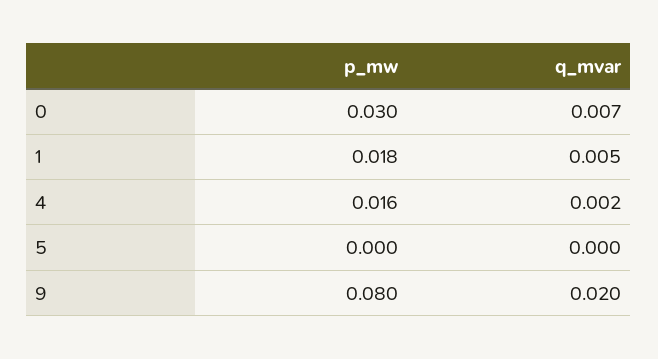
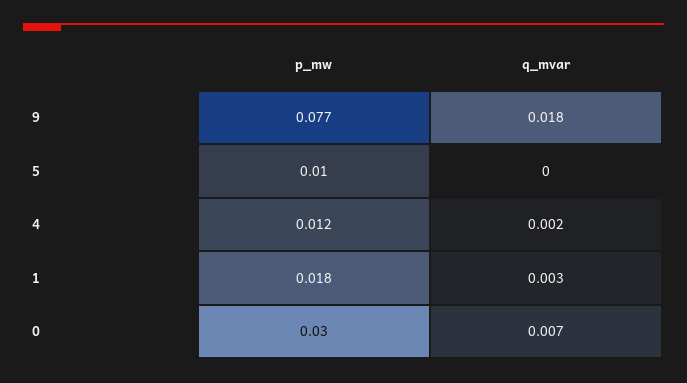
q_mvar, 1: 0.005 -> 0.003
p_mw, 4: 0.016 -> 0.012
p_mw, 5: 0 -> 0.01
p_mw, 9: 0.08 -> 0.077
q_mvar, 9: 0.02 -> 0.018

